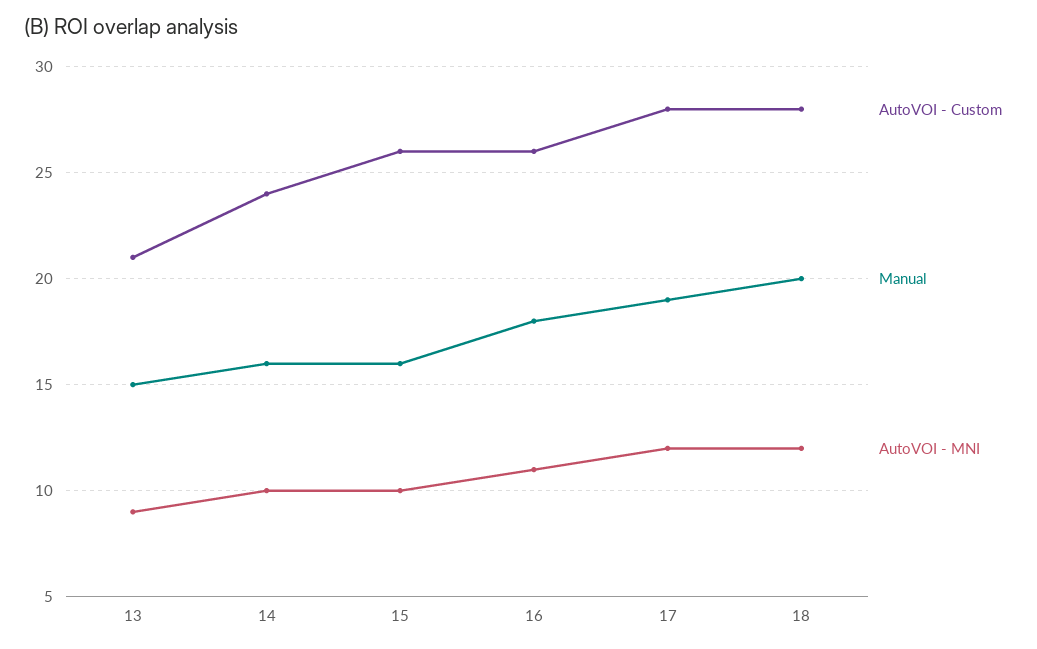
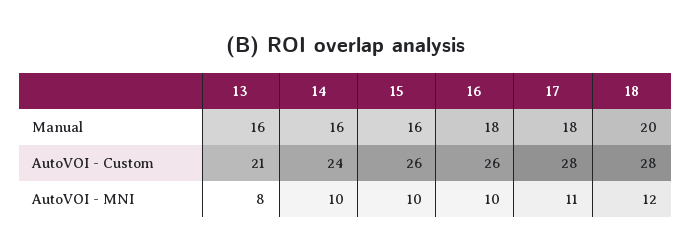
Manual, 13: 15 -> 16
AutoVOI - MNI, 13: 9 -> 8
AutoVOI - MNI, 16: 11 -> 10
Manual, 17: 19 -> 18
AutoVOI - MNI, 17: 12 -> 11

